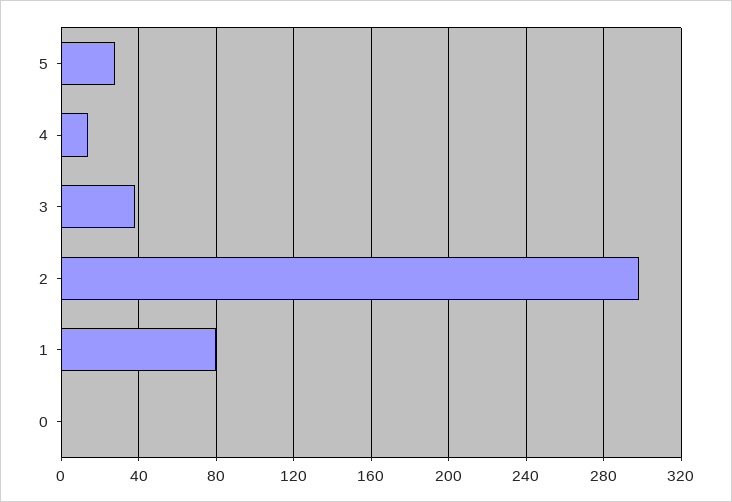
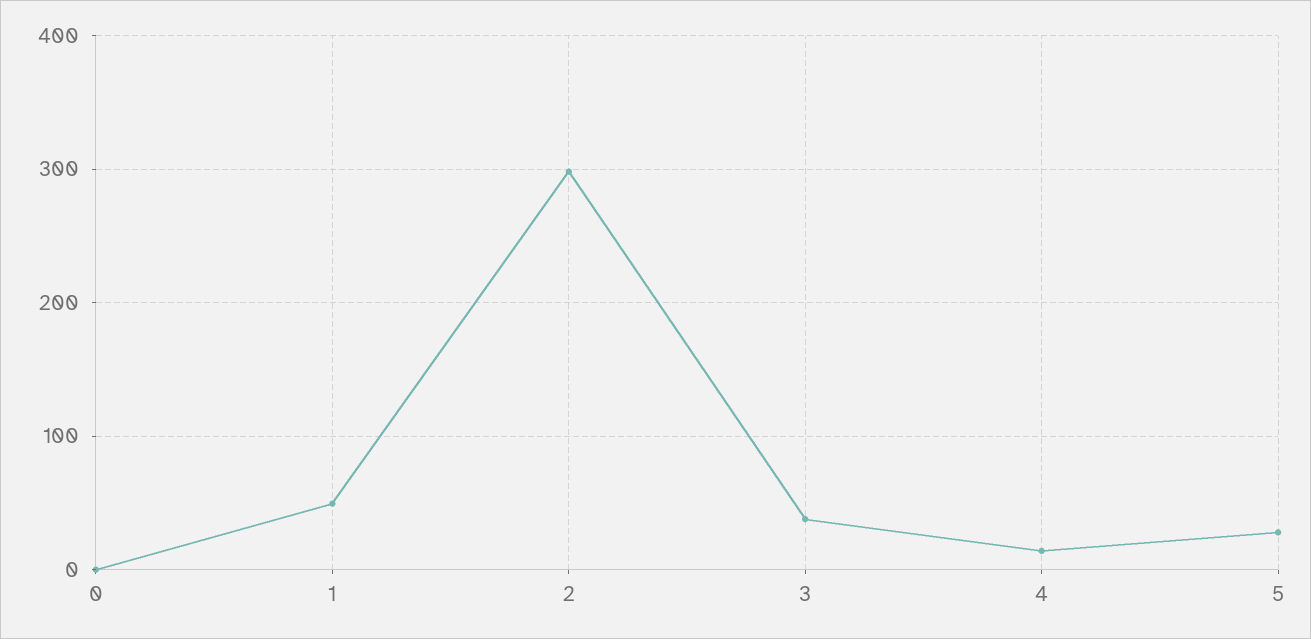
1: 80 -> 50

